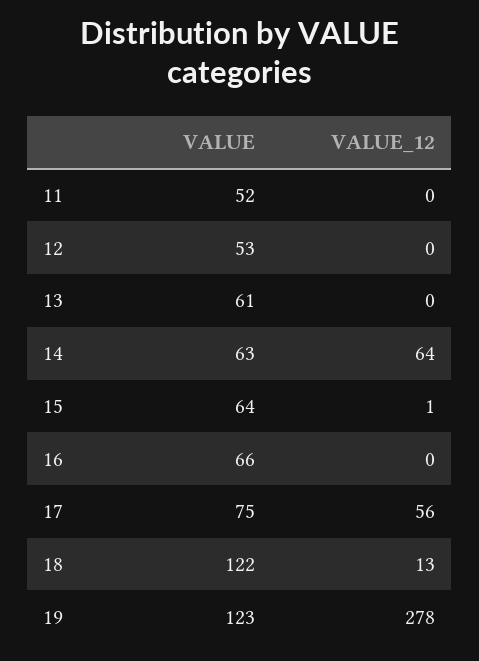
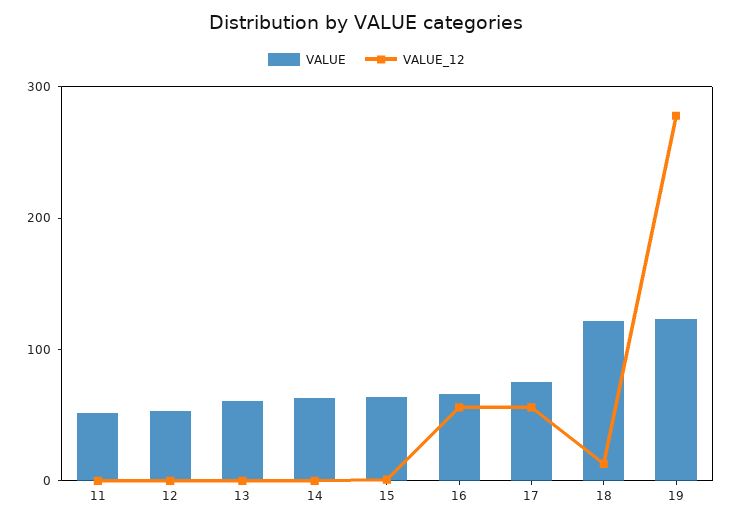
VALUE_12, 14: 64 -> 0
VALUE_12, 16: 0 -> 60

